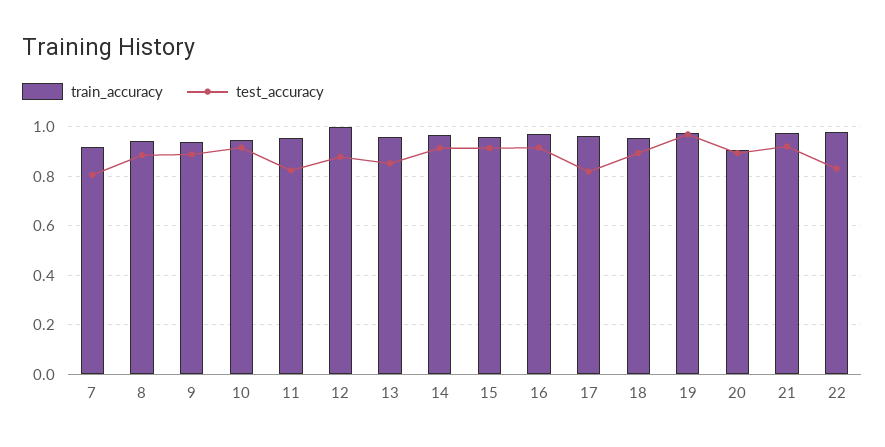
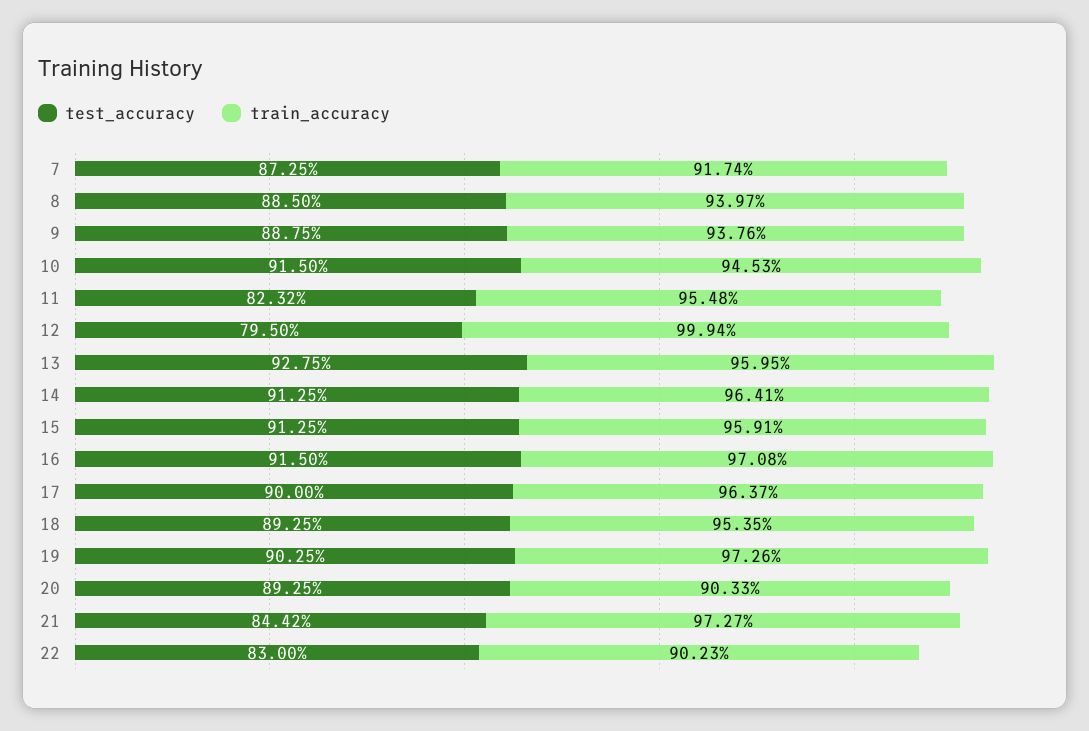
test_accuracy, 7: 0.8 -> 0.8725
test_accuracy, 12: 0.875 -> 0.795
test_accuracy, 13: 0.85 -> 0.9275
test_accuracy, 17: 0.825 -> 0.9
test_accuracy, 19: 0.975 -> 0.9025
test_accuracy, 21: 0.925 -> 0.8442
train_accuracy, 22: 0.975 -> 0.9023

